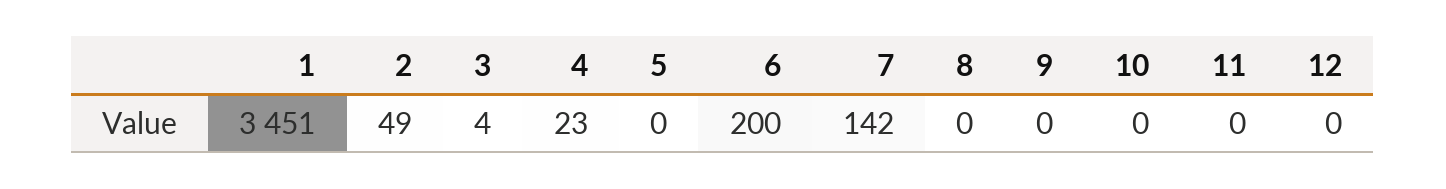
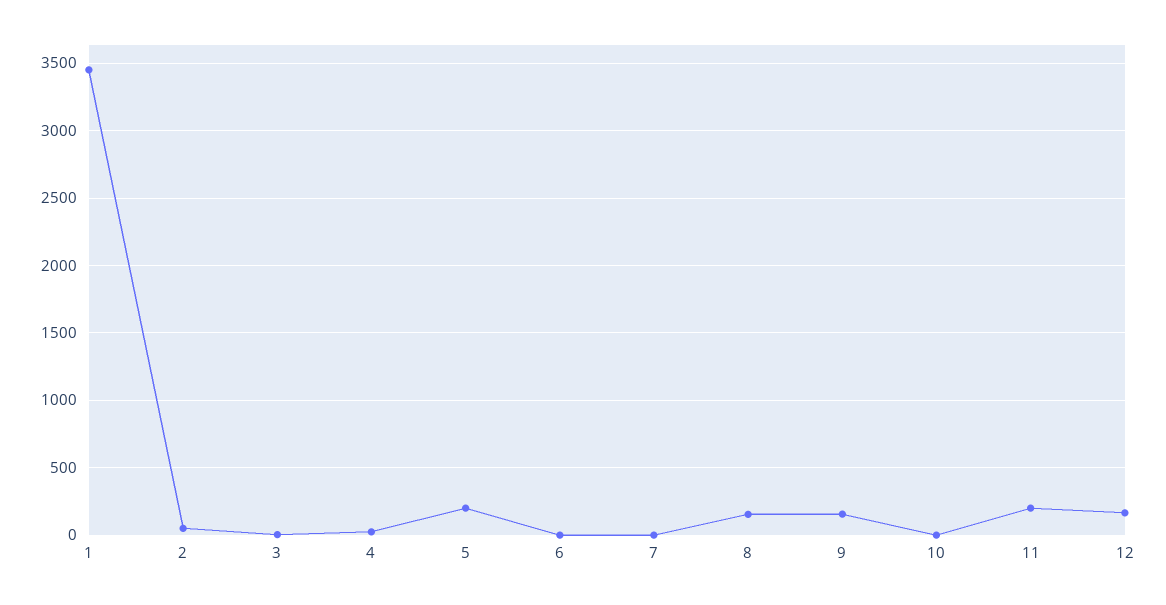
5: 0 -> 200
6: 200 -> 0
7: 142 -> 0
8: 0 -> 150
9: 0 -> 150
11: 0 -> 200
12: 0 -> 150

